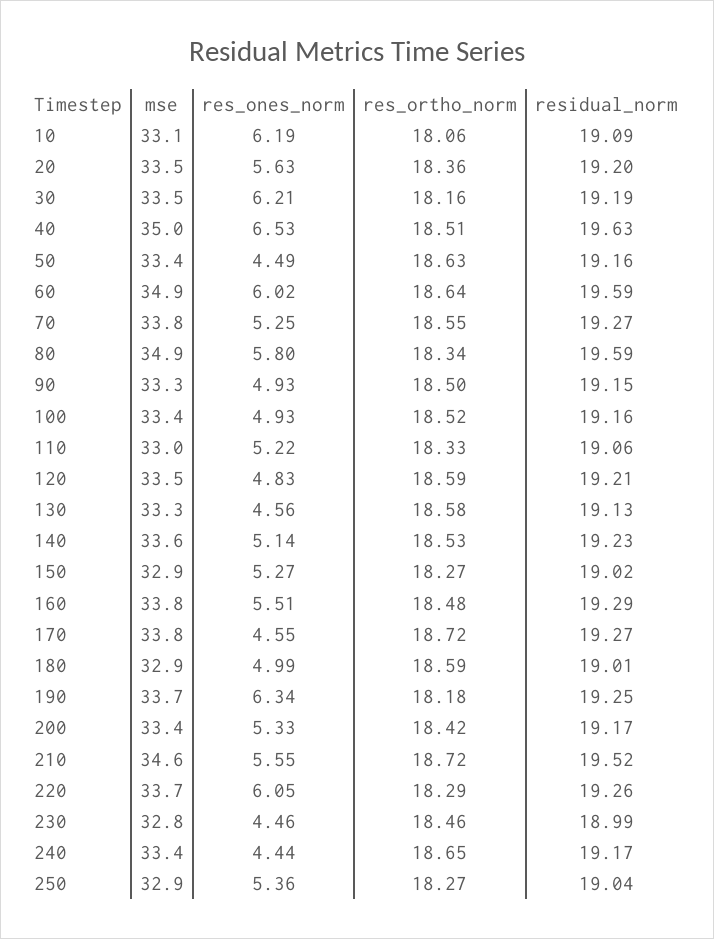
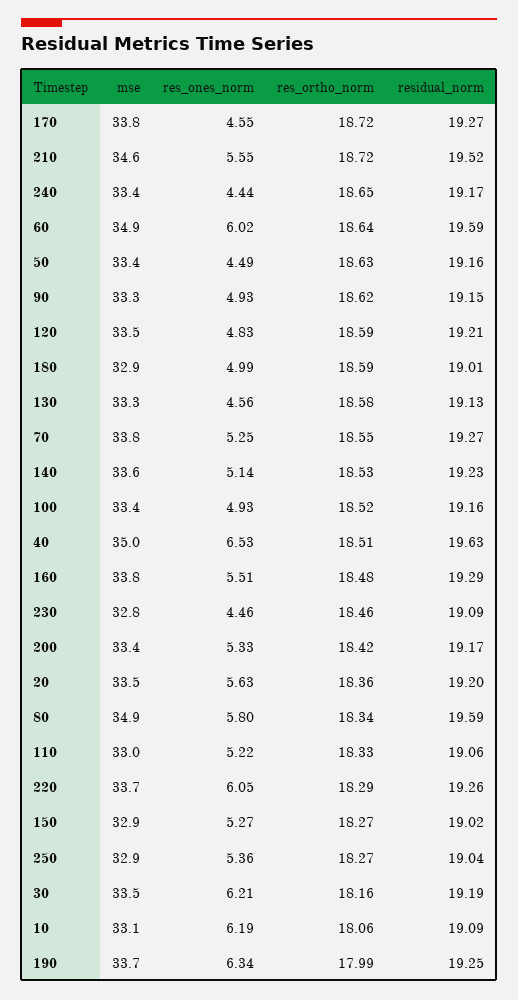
res_ortho_norm, 90: 18.5 -> 18.62
res_ortho_norm, 190: 18.18 -> 17.99
residual_norm, 230: 18.99 -> 19.09

